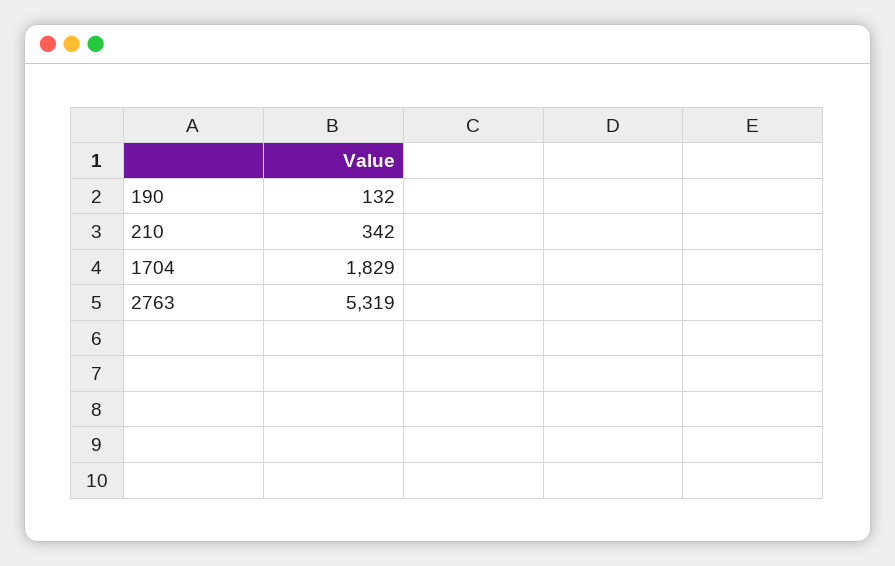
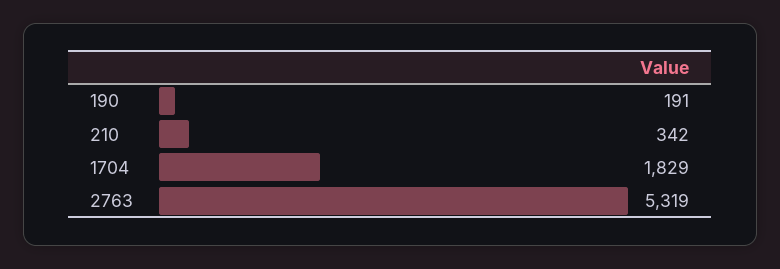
190: 132 -> 191

